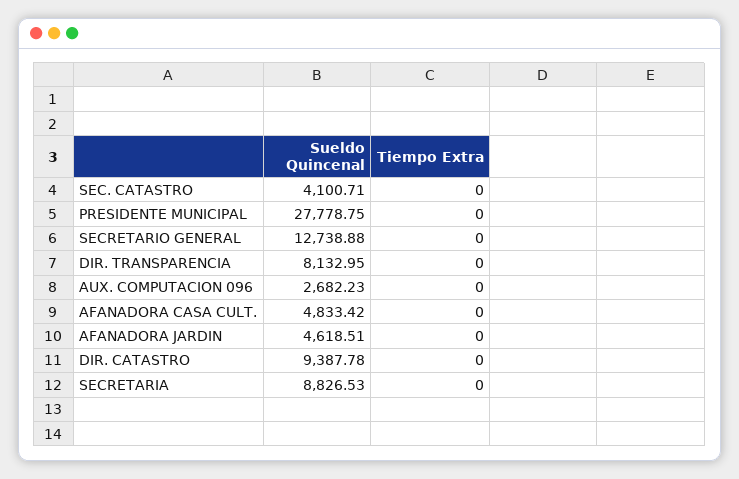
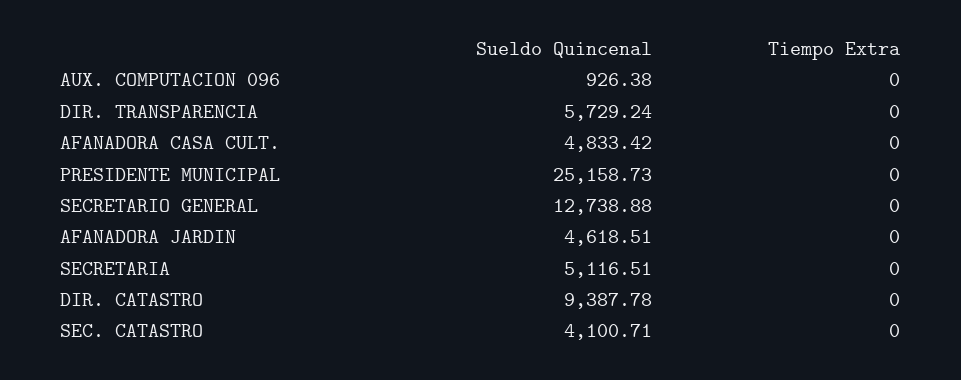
Sueldo Quincenal, PRESIDENTE MUNICIPAL: 27778.75 -> 25158.73
Sueldo Quincenal, DIR. TRANSPARENCIA: 8132.95 -> 5729.24
Sueldo Quincenal, AUX. COMPUTACION 096: 2682.23 -> 926.38
Sueldo Quincenal, SECRETARIA: 8826.53 -> 5116.51

